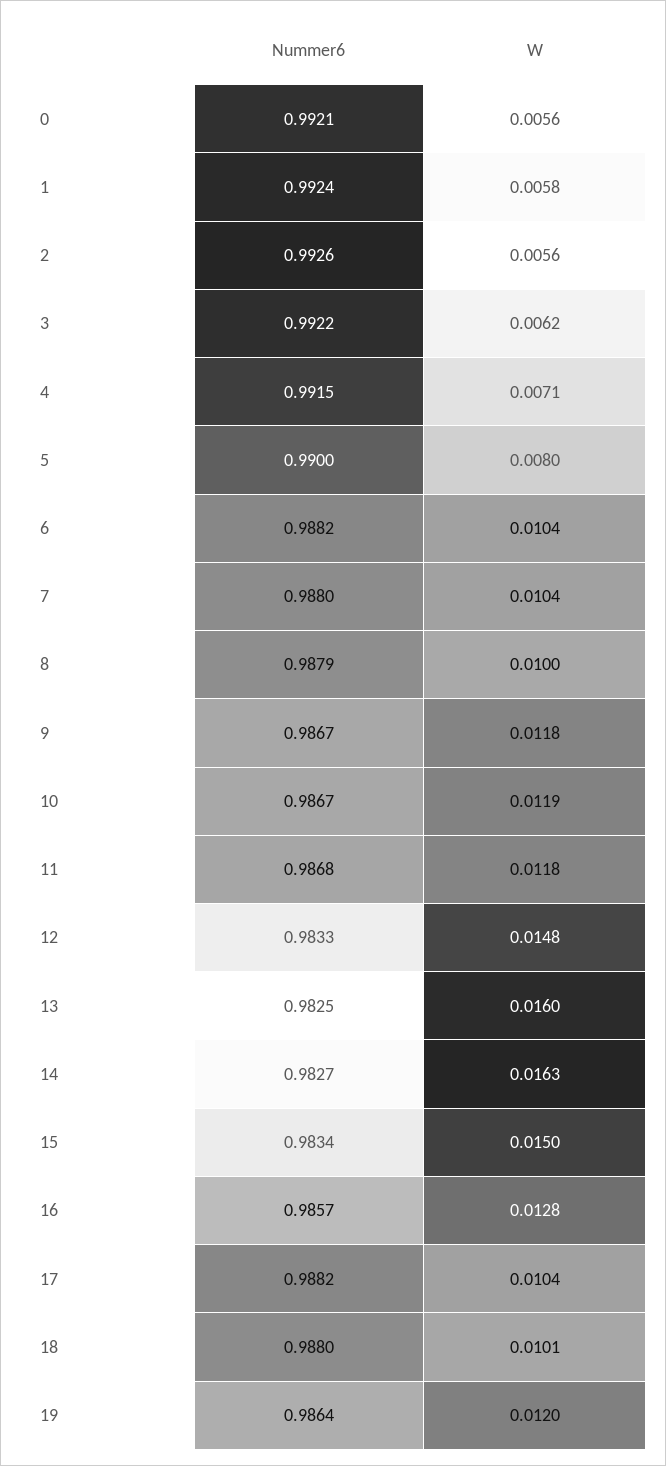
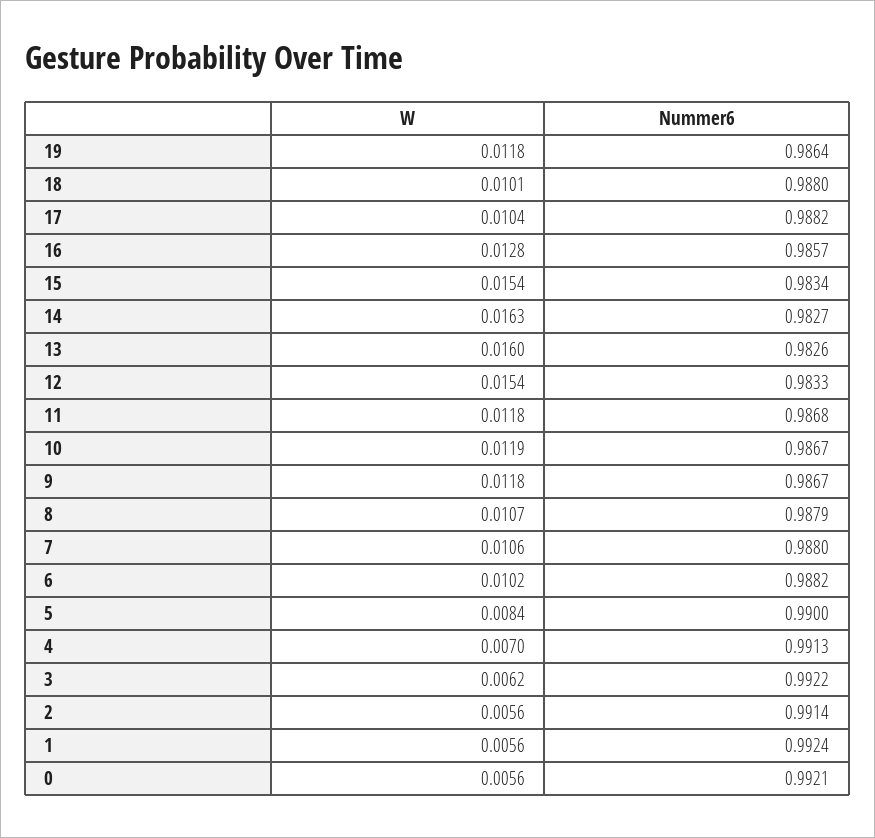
W, 1: 0.0058 -> 0.0056
Nummer6, 2: 0.9926 -> 0.9914
Nummer6, 4: 0.9915 -> 0.9913
W, 4: 0.0071 -> 0.007
W, 5: 0.008 -> 0.0084
W, 6: 0.0104 -> 0.0102
W, 7: 0.0104 -> 0.0106
W, 8: 0.01 -> 0.0107
W, 12: 0.0148 -> 0.0154
Nummer6, 13: 0.9825 -> 0.9826
W, 15: 0.015 -> 0.0154
W, 19: 0.012 -> 0.0118

